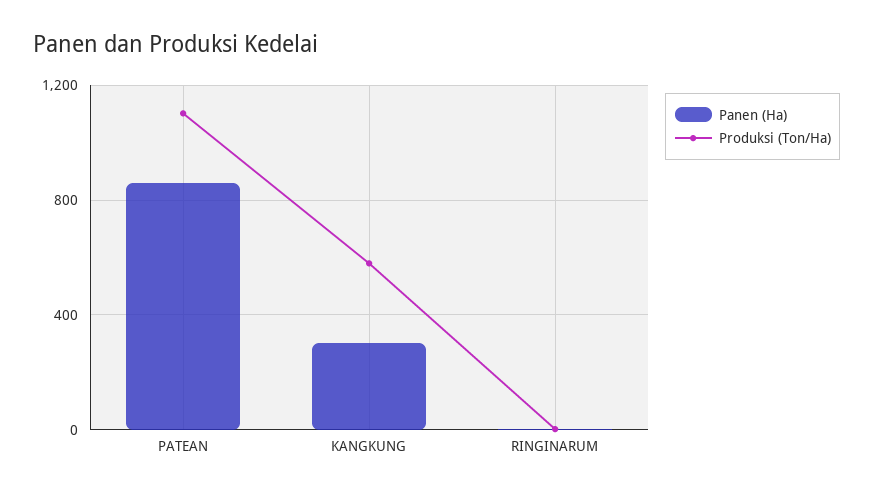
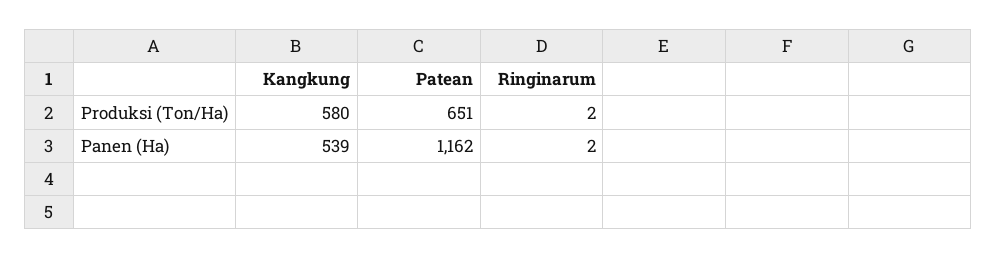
Panen (Ha), PATEAN: 850 -> 1162
Produksi (Ton/Ha), PATEAN: 1100 -> 651
Panen (Ha), KANGKUNG: 300 -> 539

